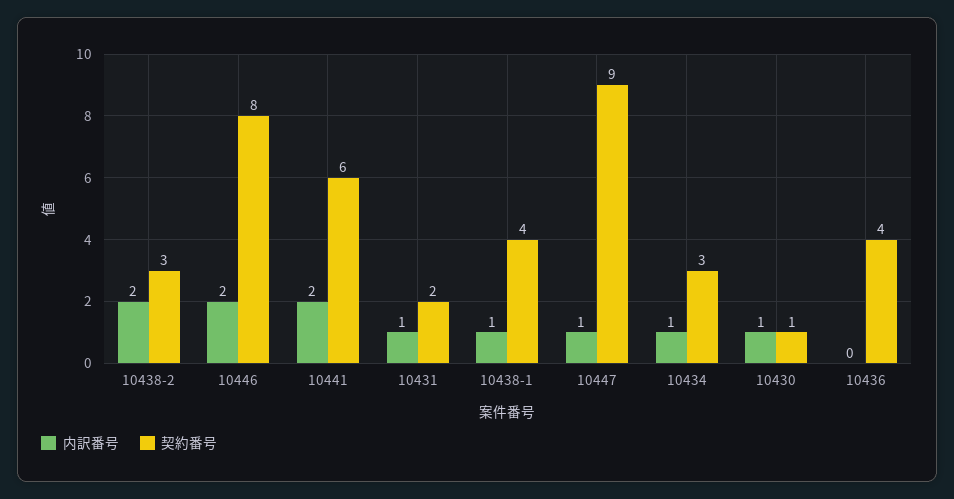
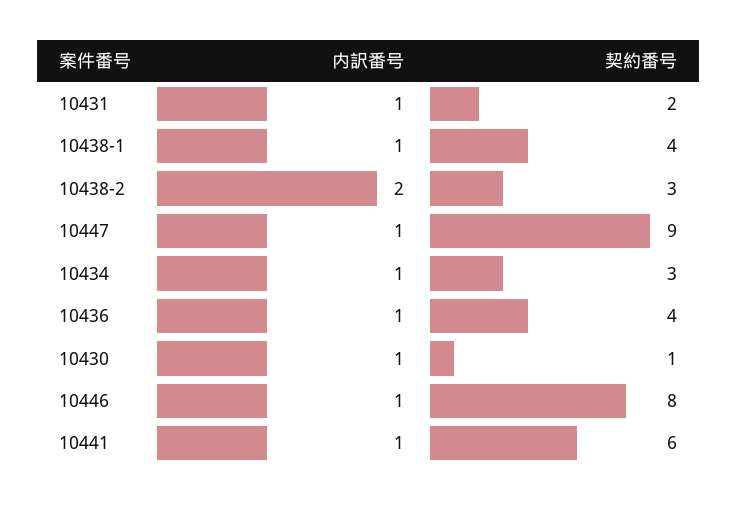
内訳番号, 10446: 2 -> 1
内訳番号, 10441: 2 -> 1
内訳番号, 10436: 0 -> 1

